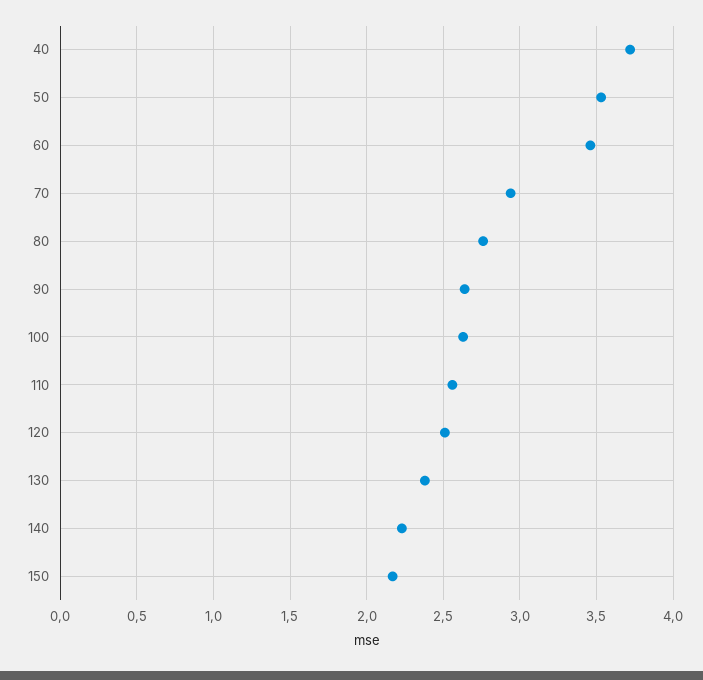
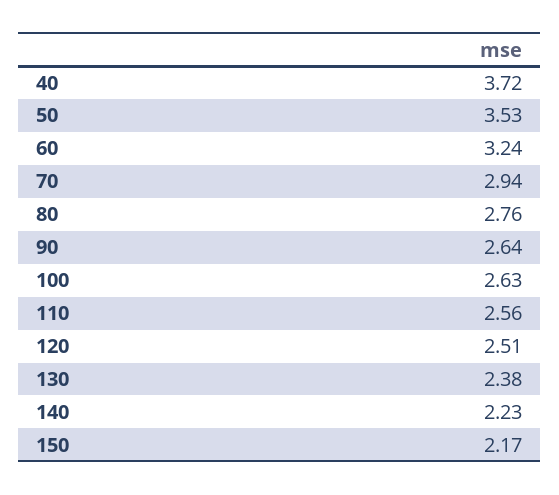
60: 3.45 -> 3.24

